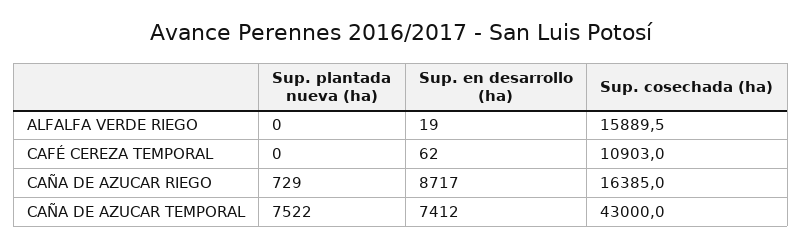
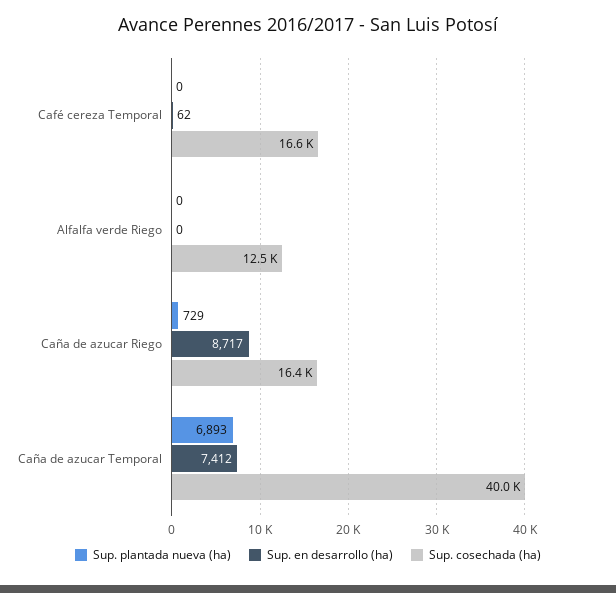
Sup. en desarrollo (ha), ALFALFA VERDE RIEGO: 19 -> 0
Sup. cosechada (ha), ALFALFA VERDE RIEGO: 15889.5 -> 12500
Sup. cosechada (ha), CAFÉ CEREZA TEMPORAL: 10903 -> 16600
Sup. plantada nueva (ha), CAÑA DE AZUCAR TEMPORAL: 7522 -> 6893
Sup. cosechada (ha), CAÑA DE AZUCAR TEMPORAL: 43000 -> 40000

